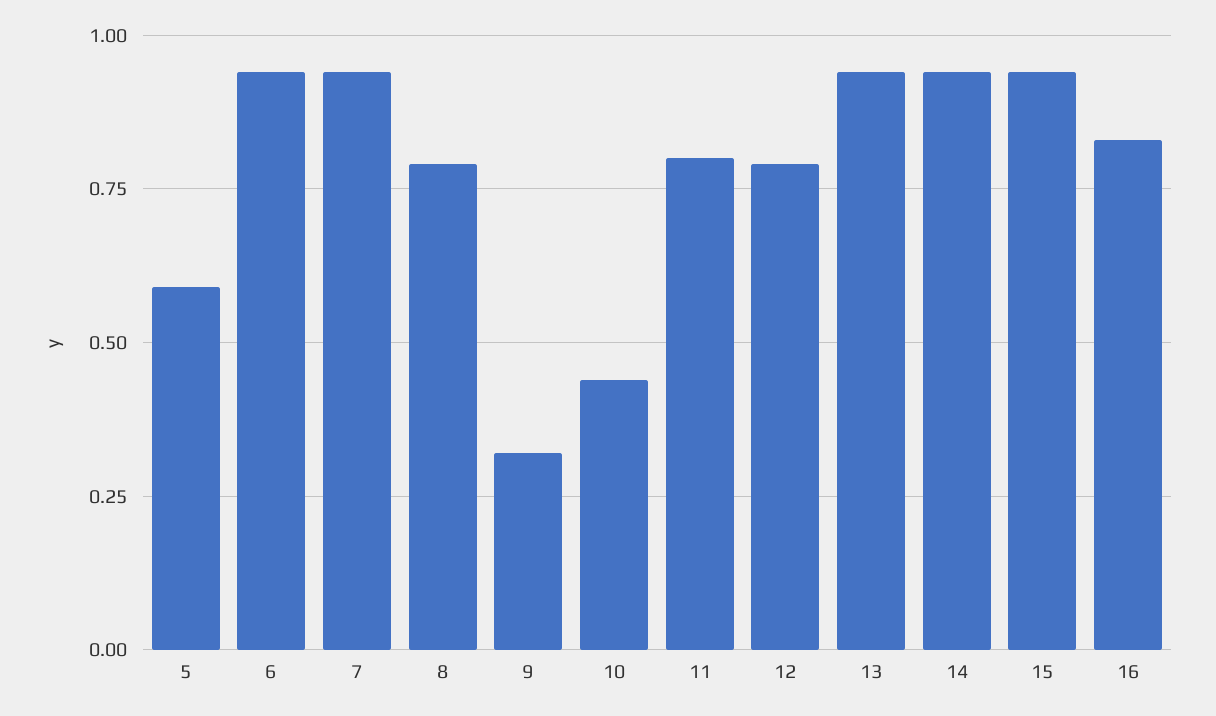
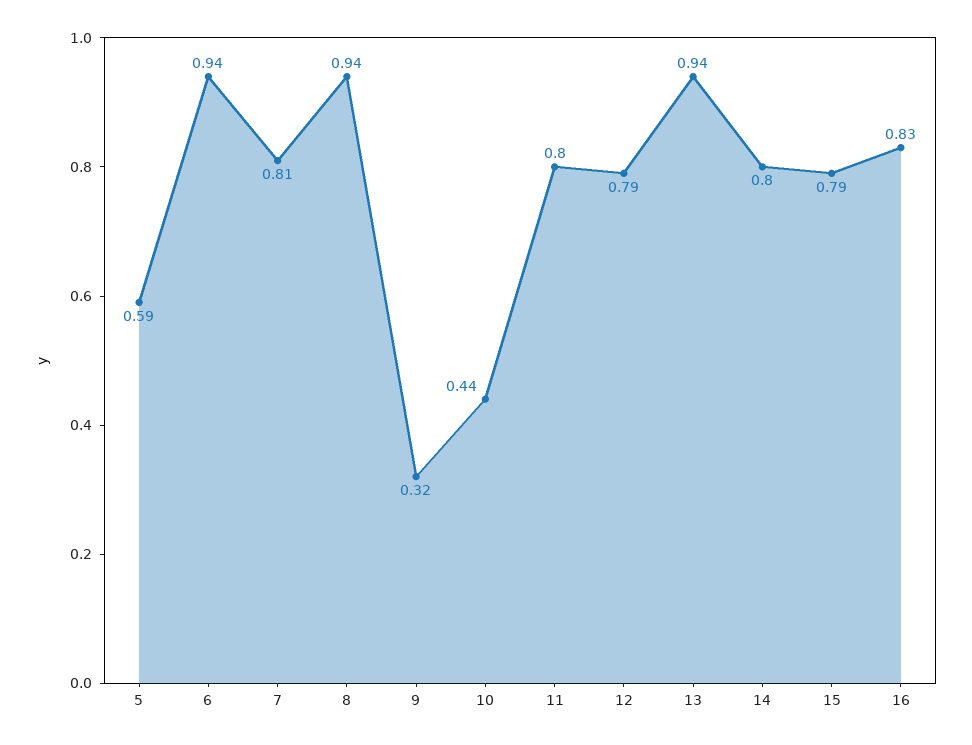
7: 0.95 -> 0.81
8: 0.8 -> 0.94
14: 0.95 -> 0.8
15: 0.95 -> 0.79

